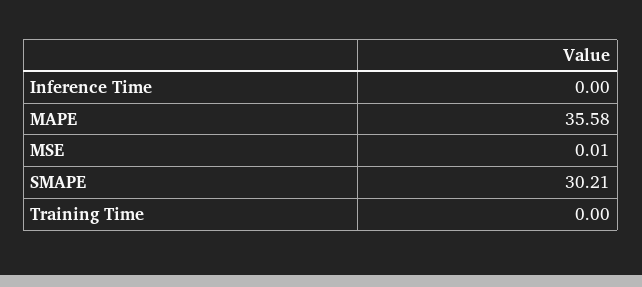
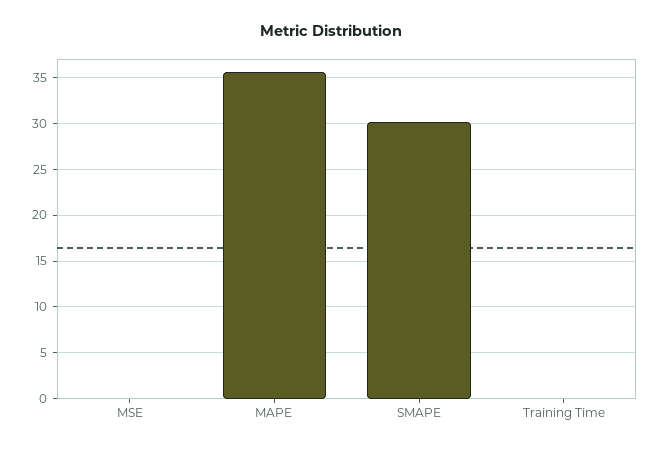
Inference Time: 0 -> none

